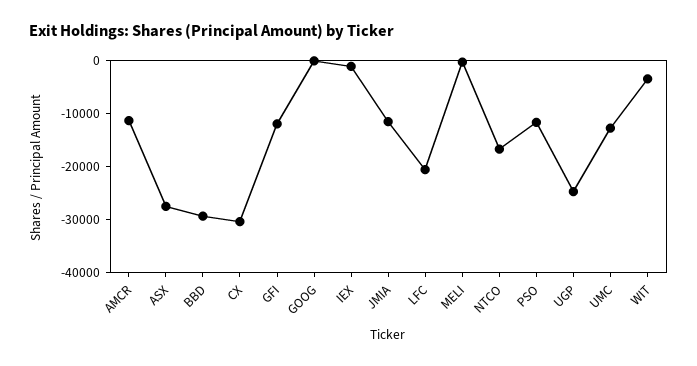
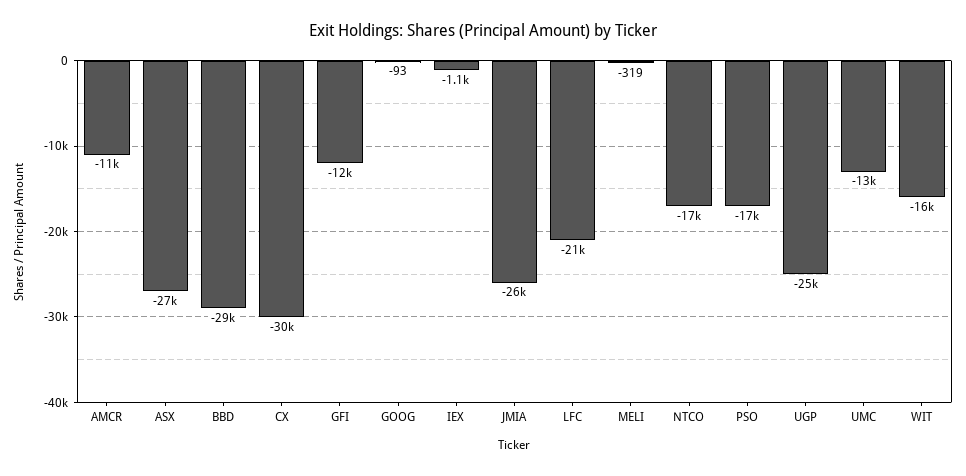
JMIA: -12000 -> -26000
PSO: -12000 -> -17000
WIT: -4000 -> -16000

